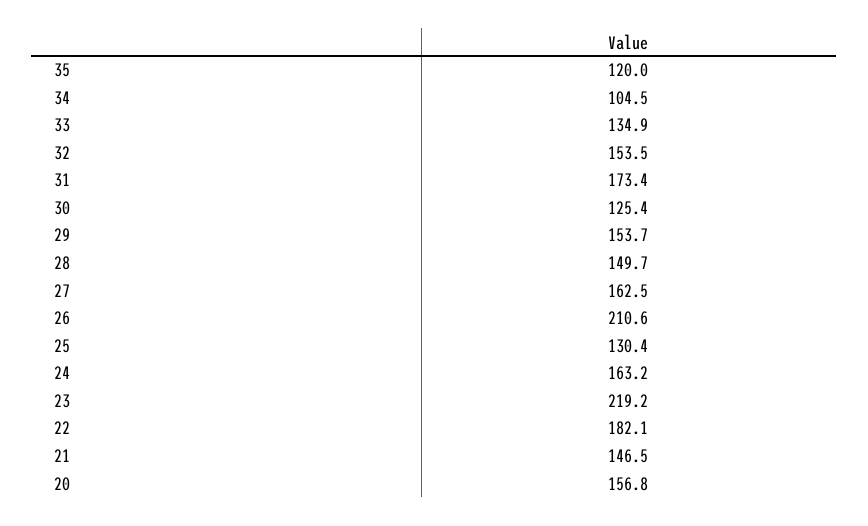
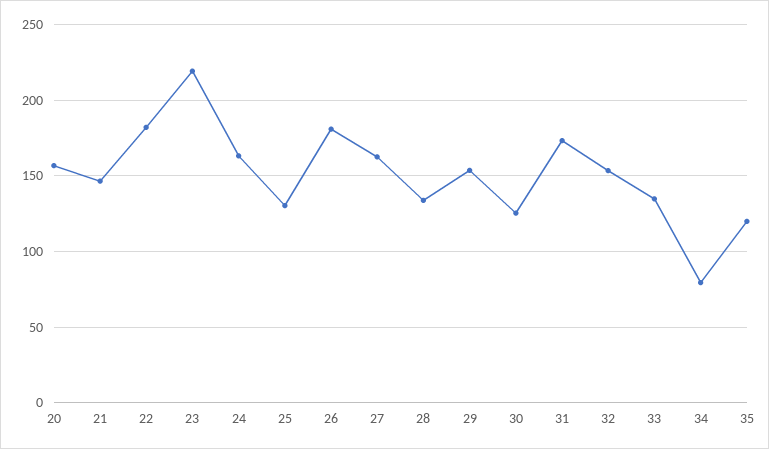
34: 104.5 -> 80
28: 149.7 -> 135
26: 210.6 -> 180

